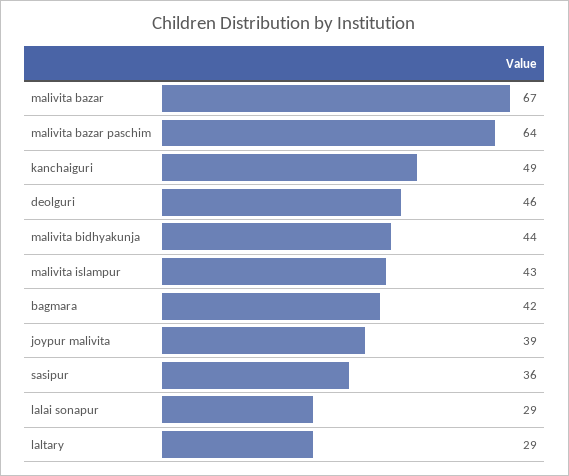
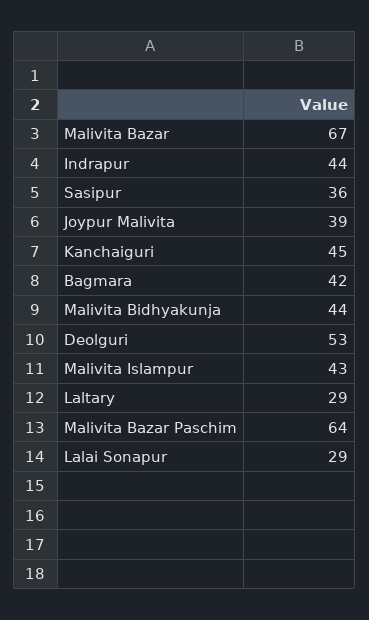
kanchaiguri: 49 -> 45
deolguri: 46 -> 53
Indrapur: none -> 44

